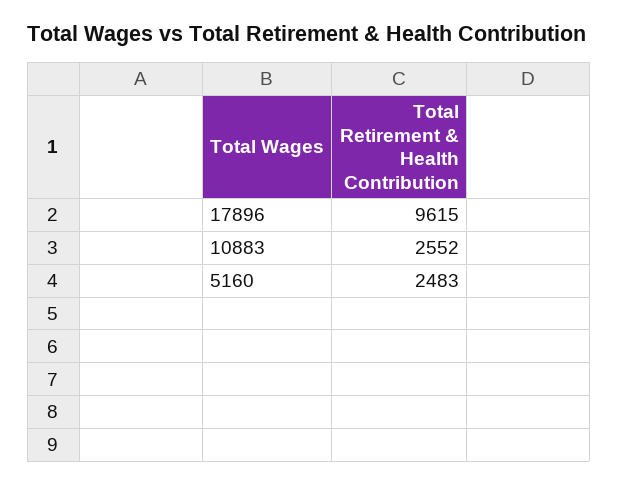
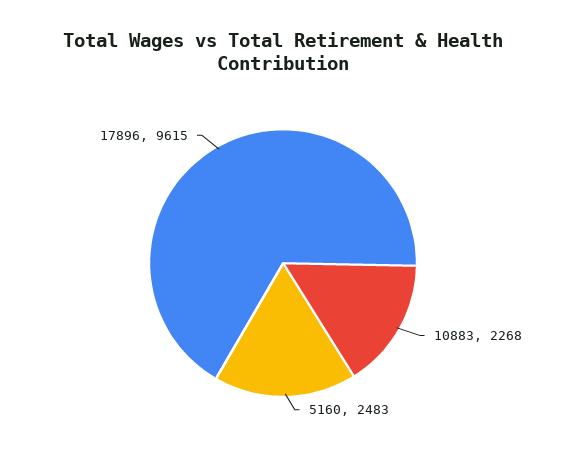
10883: 2552 -> 2268

